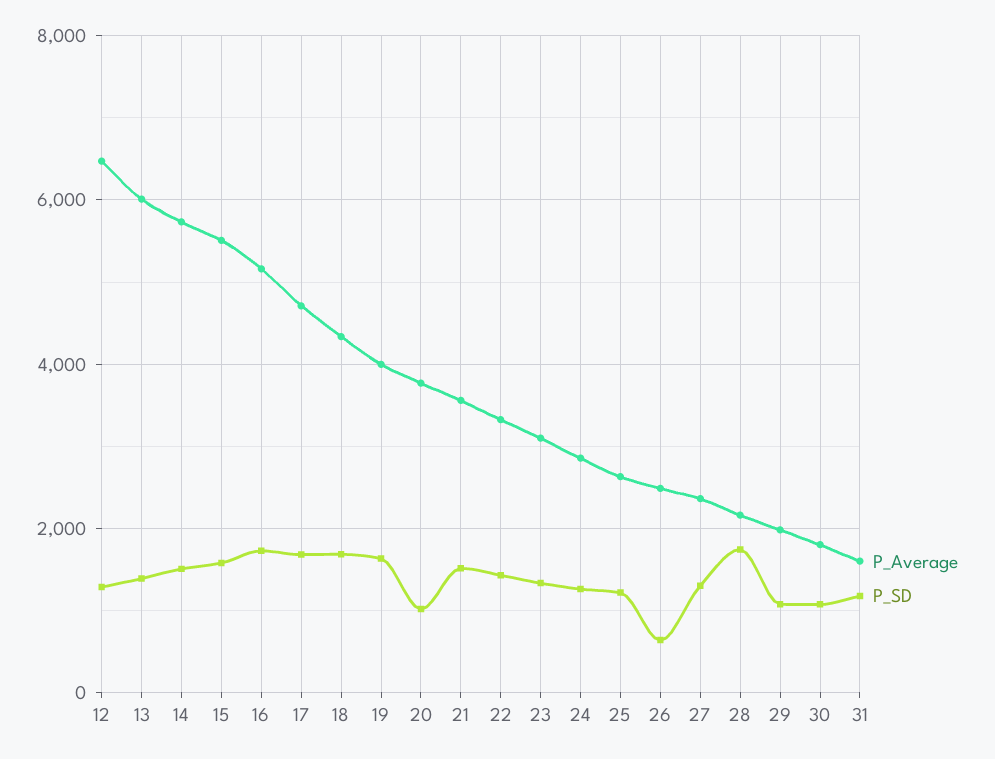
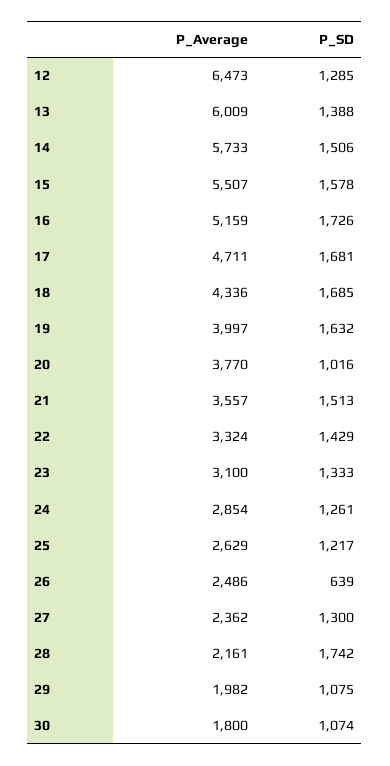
P_Average, 31: 1600 -> none
P_SD, 31: 1200 -> none

